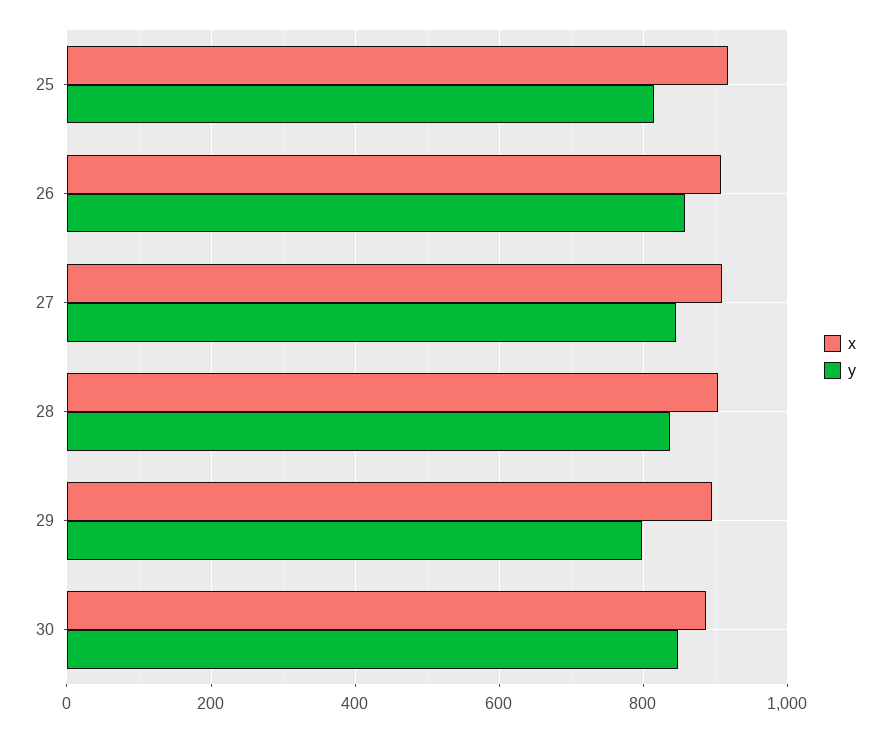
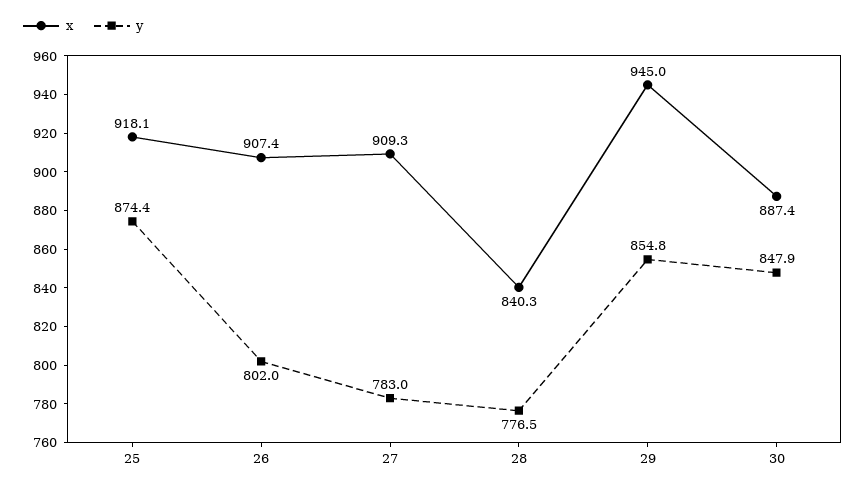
y, 25: 820 -> 874.4
y, 26: 860 -> 802
y, 27: 840 -> 783
x, 28: 900 -> 840.3
y, 28: 840 -> 776.5
x, 29: 900 -> 945
y, 29: 800 -> 854.8

